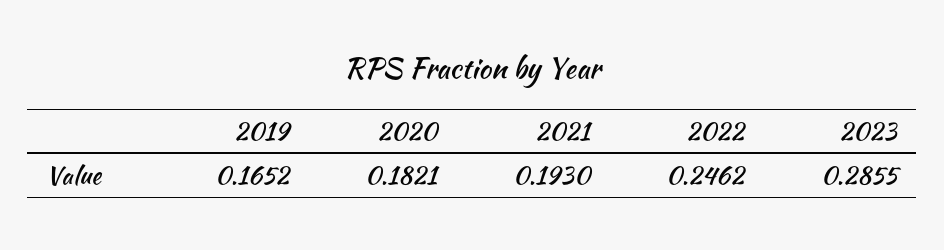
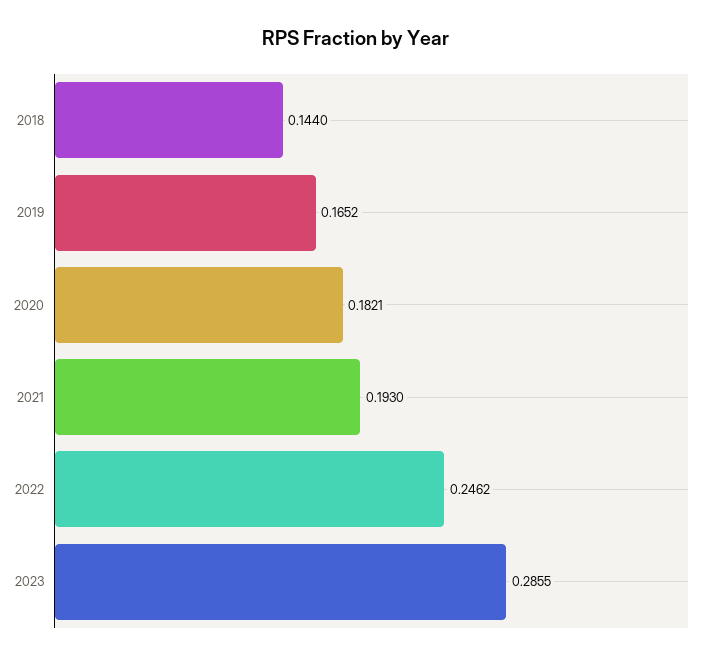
2018: none -> 0.144

